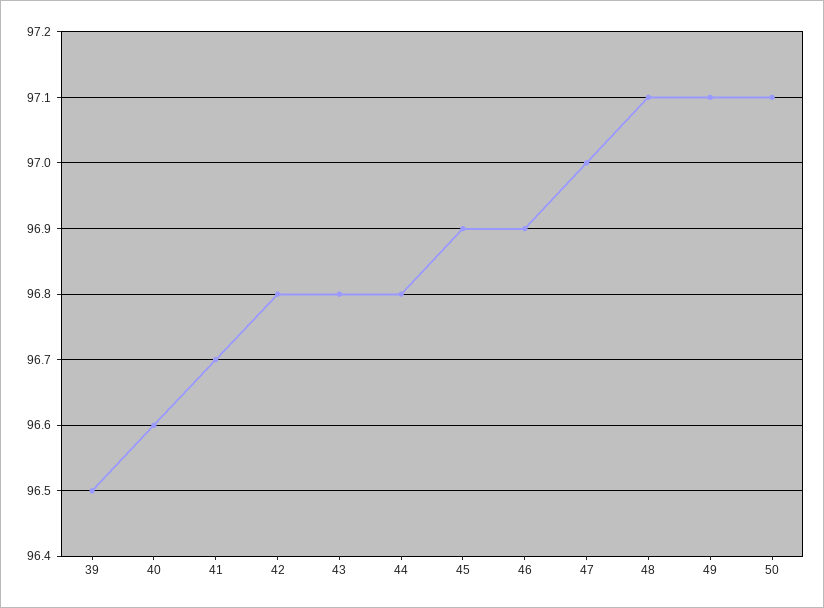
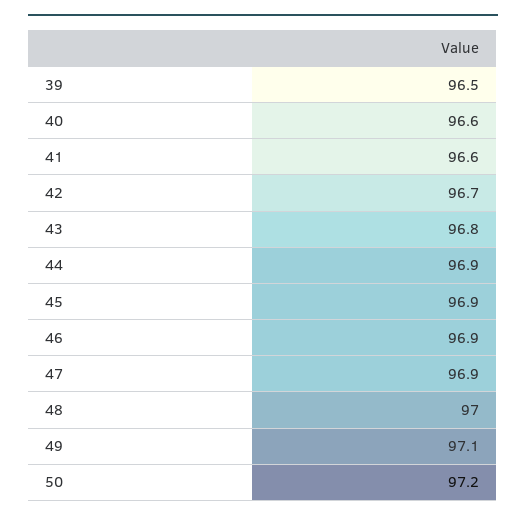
41: 96.7 -> 96.6
42: 96.8 -> 96.7
44: 96.8 -> 96.9
47: 97 -> 96.9
48: 97.1 -> 97
50: 97.1 -> 97.2

